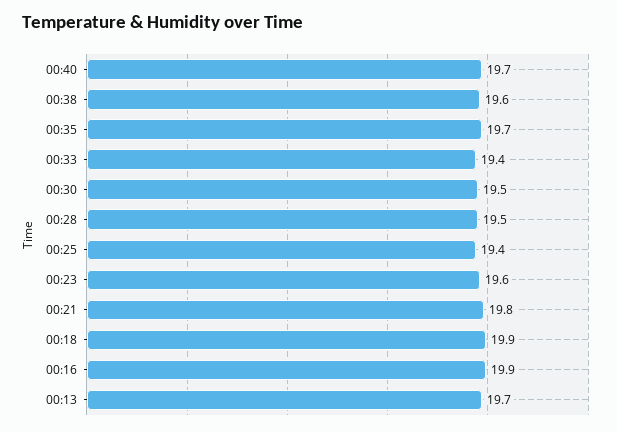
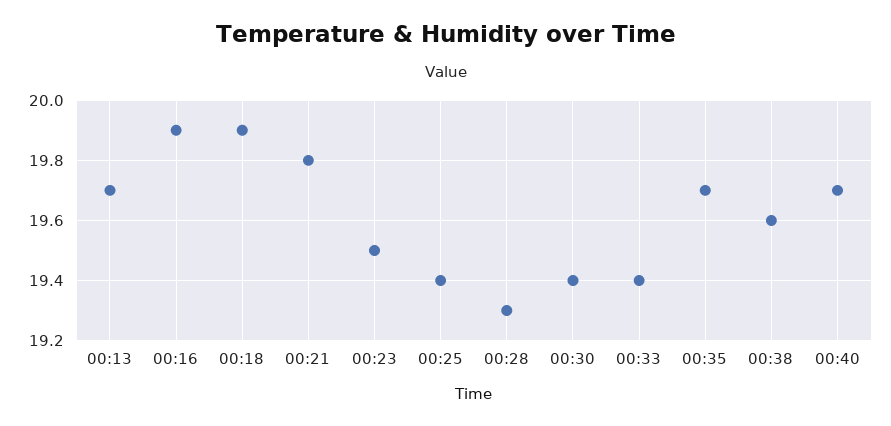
00:30: 19.5 -> 19.4
00:28: 19.5 -> 19.3
00:23: 19.6 -> 19.5

